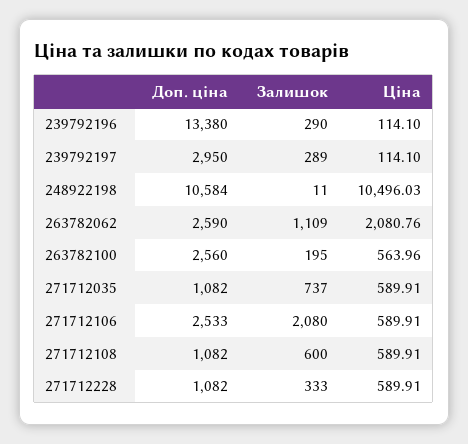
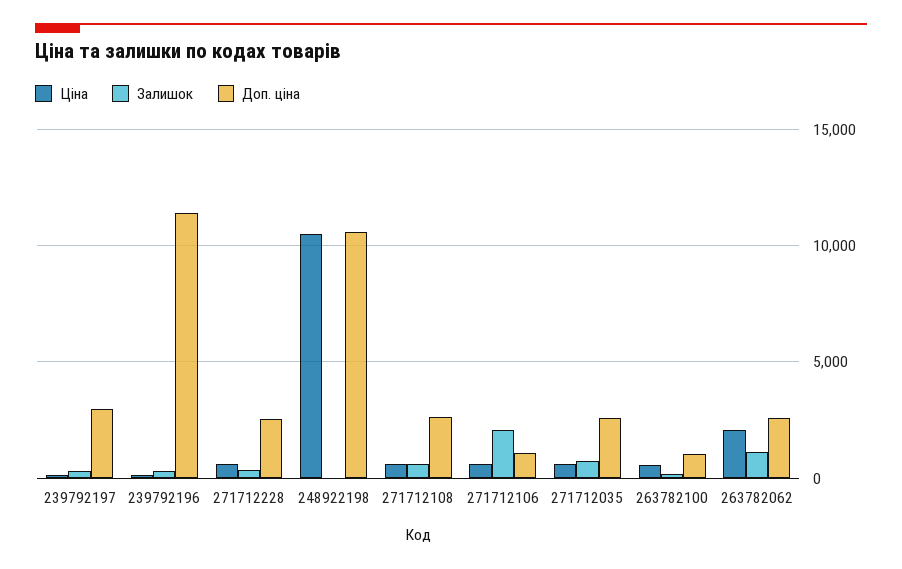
Доп. ціна, 239792196: 13380 -> 11500
Доп. ціна, 263782100: 2560 -> 1000
Доп. ціна, 271712035: 1082 -> 2500
Доп. ціна, 271712106: 2533 -> 1000
Доп. ціна, 271712108: 1082 -> 2500
Доп. ціна, 271712228: 1082 -> 2500

